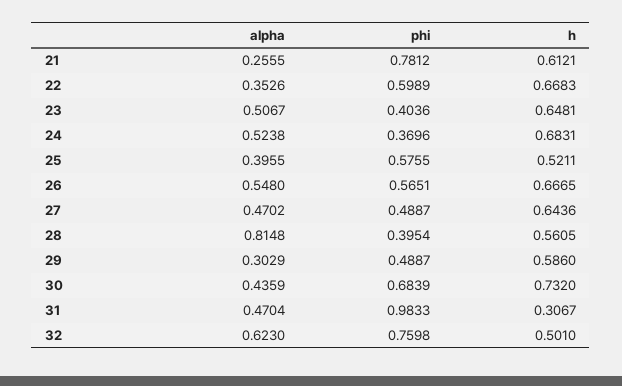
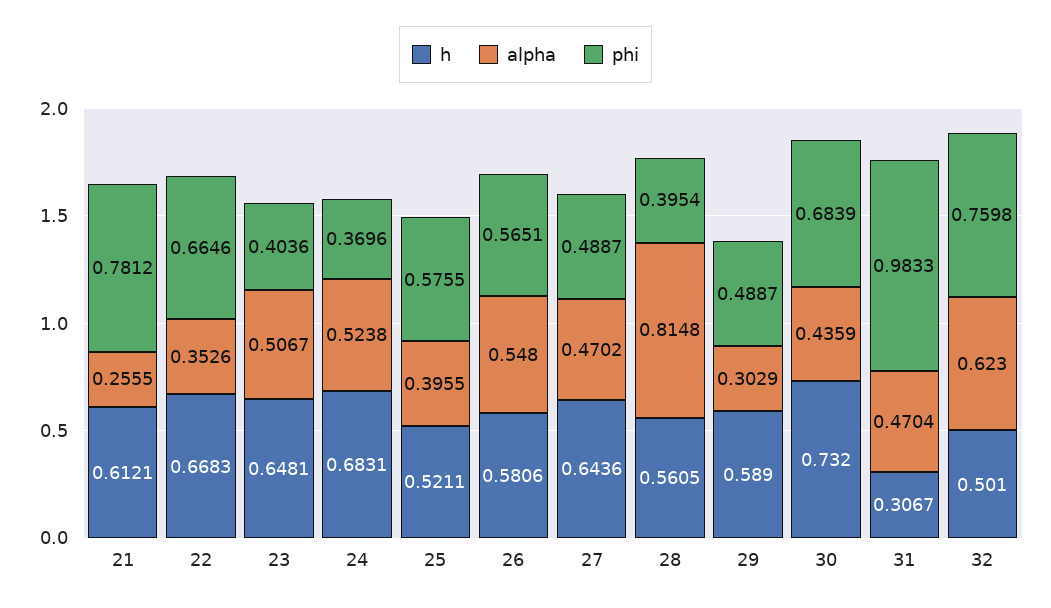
phi, 22: 0.5989 -> 0.6646
h, 26: 0.6665 -> 0.5806
h, 29: 0.586 -> 0.589

